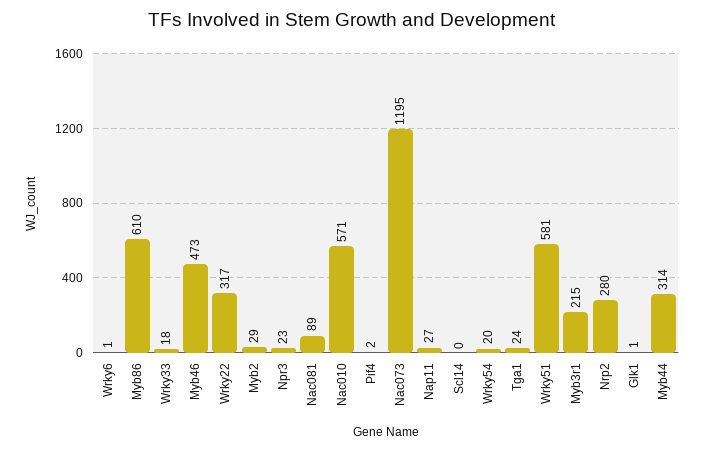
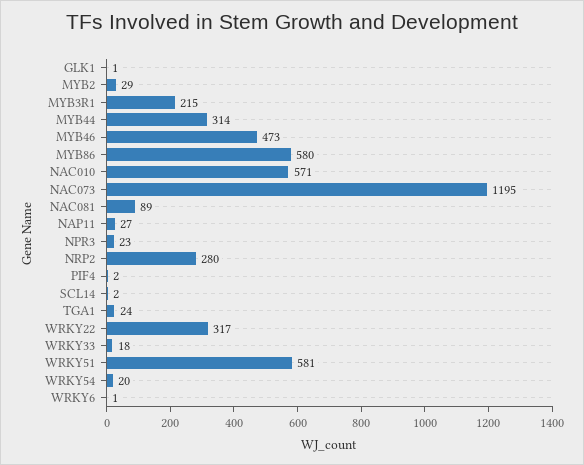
Myb86: 610 -> 580
Scl14: 0 -> 2

